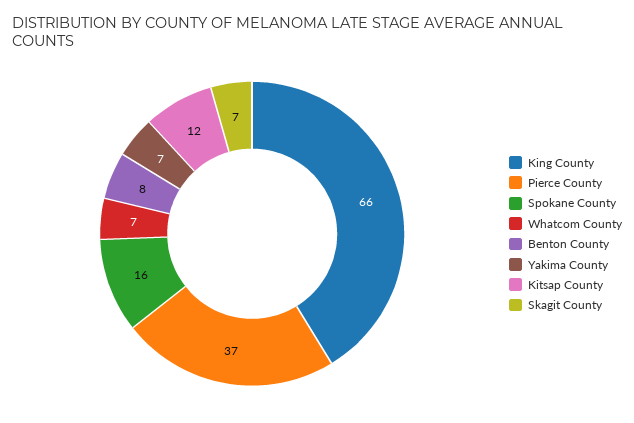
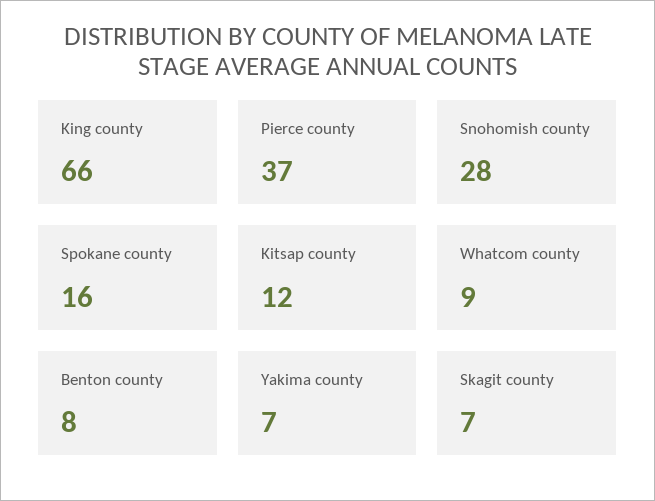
Whatcom County: 7 -> 9
Snohomish county: none -> 28

